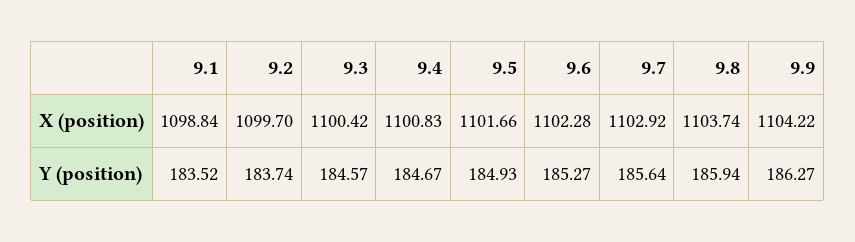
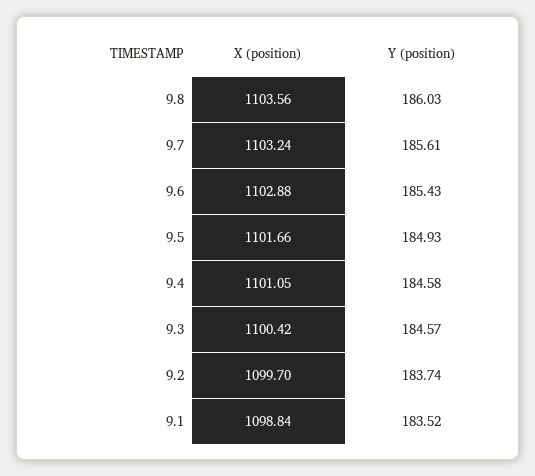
9.4, X (position): 1100.83 -> 1101.05
9.6, X (position): 1102.28 -> 1102.88
9.7, X (position): 1102.92 -> 1103.24
9.8, X (position): 1103.74 -> 1103.56
9.9, X (position): 1104.22 -> none
9.4, Y (position): 184.67 -> 184.58
9.6, Y (position): 185.27 -> 185.43
9.7, Y (position): 185.64 -> 185.61
9.8, Y (position): 185.94 -> 186.03
9.9, Y (position): 186.27 -> none

